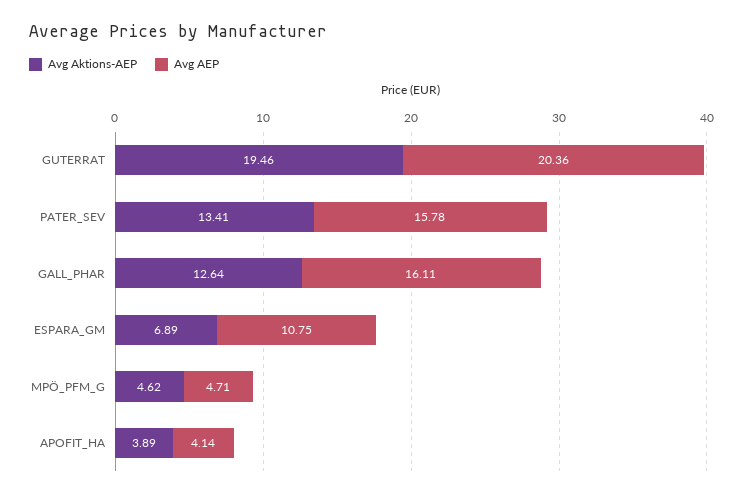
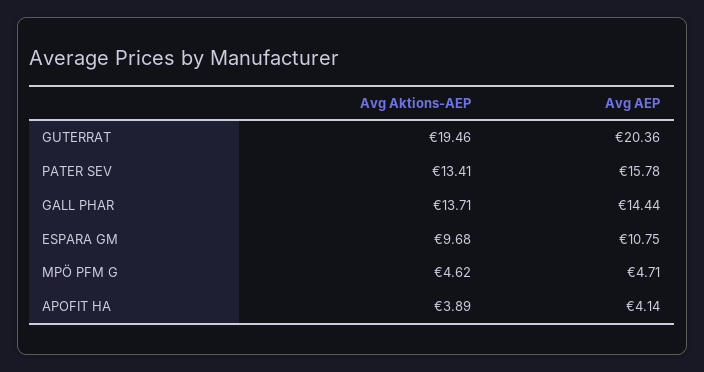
Avg Aktions-AEP, GALL_PHAR: 12.64 -> 13.71
Avg AEP, GALL_PHAR: 16.11 -> 14.44
Avg Aktions-AEP, ESPARA_GM: 6.89 -> 9.68

